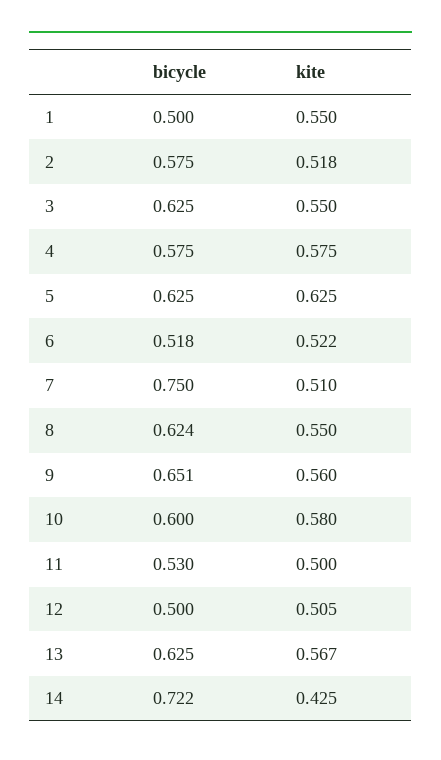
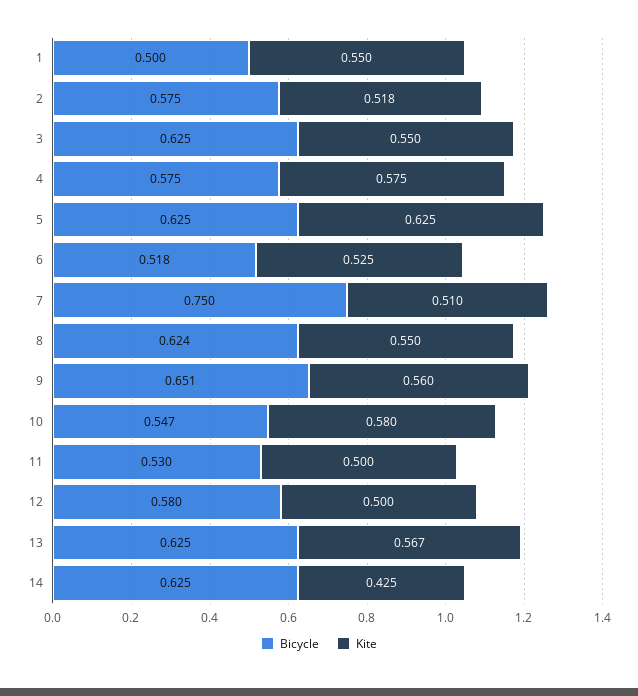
kite, 6: 0.522 -> 0.525
bicycle, 10: 0.6 -> 0.547
bicycle, 12: 0.5 -> 0.58
kite, 12: 0.505 -> 0.5
bicycle, 14: 0.722 -> 0.625

